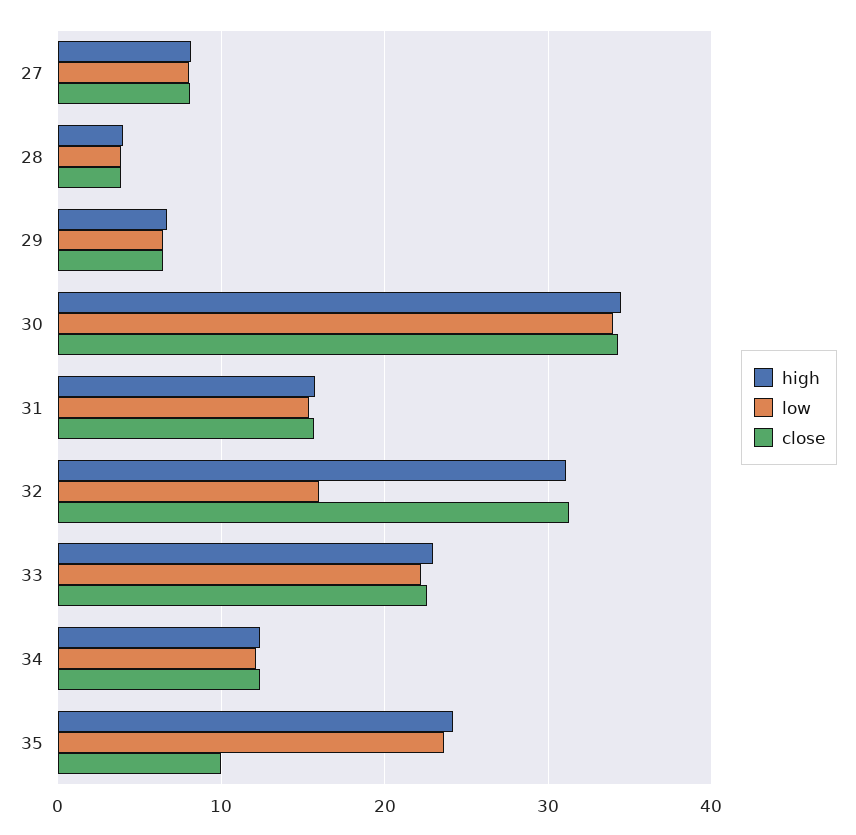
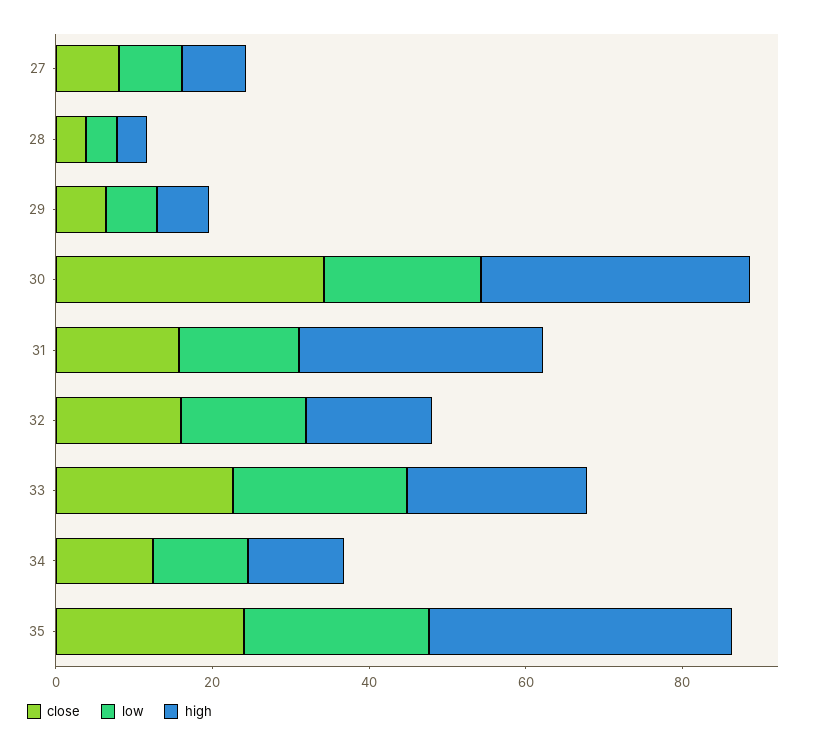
low, 30: 34 -> 20
high, 31: 16 -> 30
high, 32: 31 -> 15
close, 32: 31 -> 15
high, 35: 24 -> 40
close, 35: 10 -> 25

